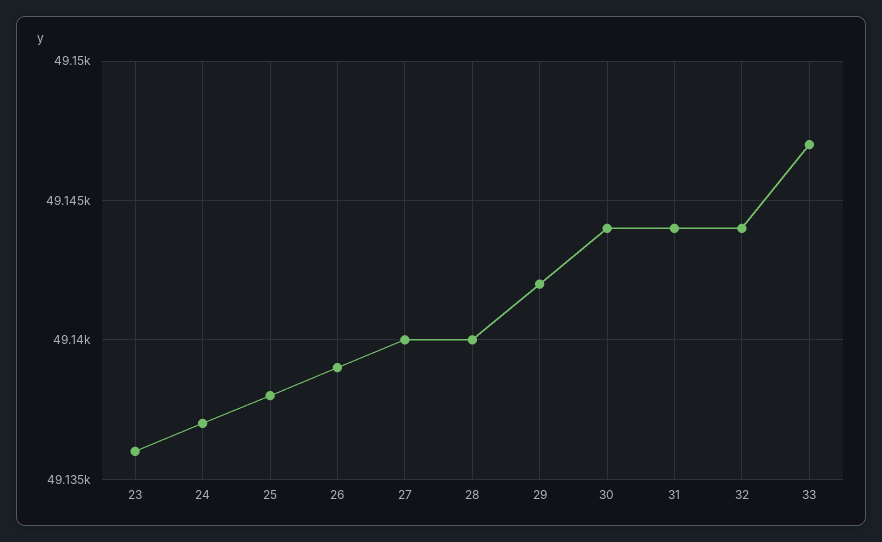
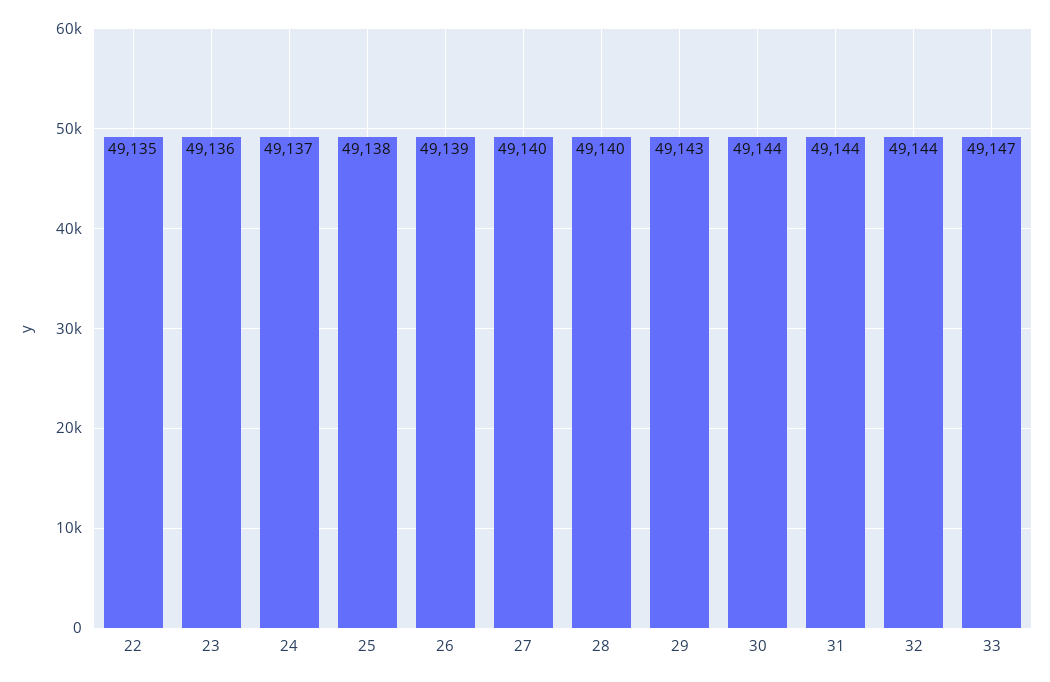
29: 49142 -> 49143
22: none -> 49135

